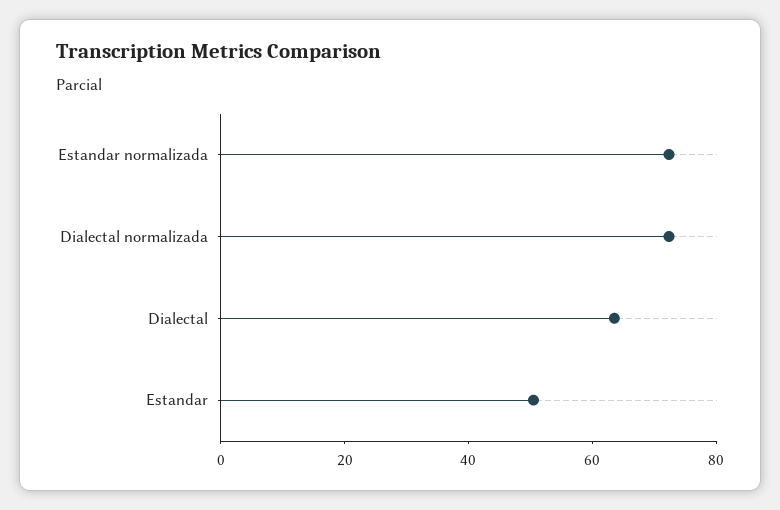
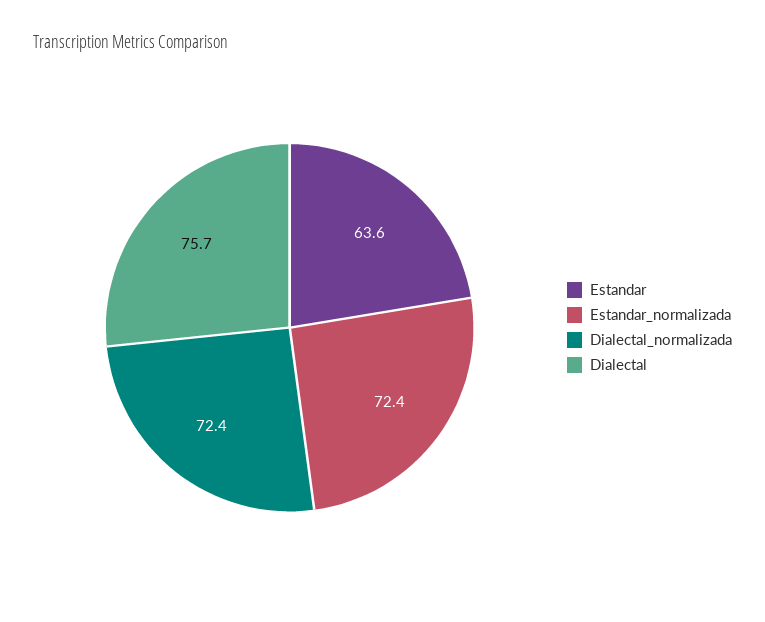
Dialectal: 65 -> 75.7
Estandar: 50 -> 63.6

